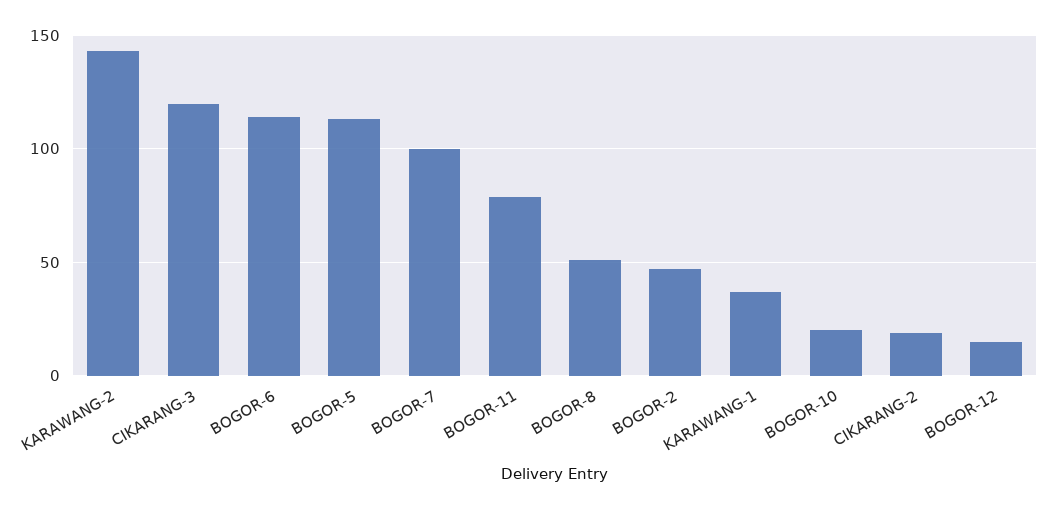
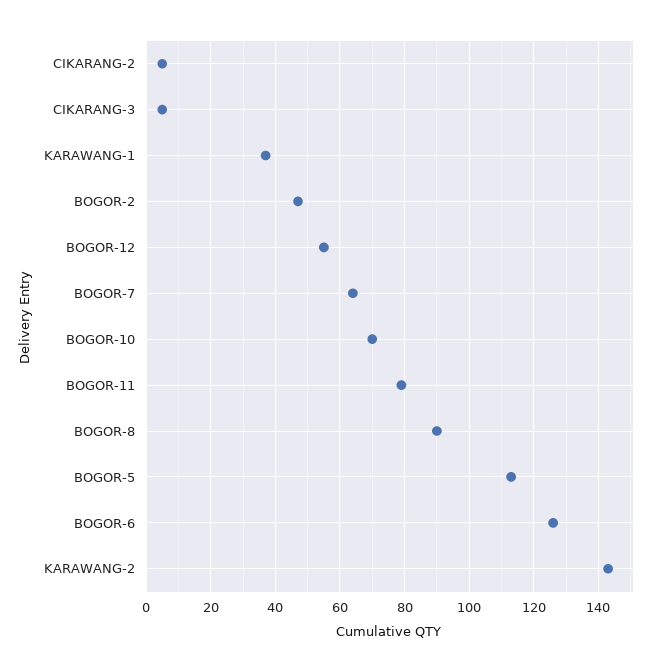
CIKARANG-3: 120 -> 5
BOGOR-6: 115 -> 125
BOGOR-7: 100 -> 65
BOGOR-8: 50 -> 90
BOGOR-10: 20 -> 70
CIKARANG-2: 20 -> 5
BOGOR-12: 15 -> 55

